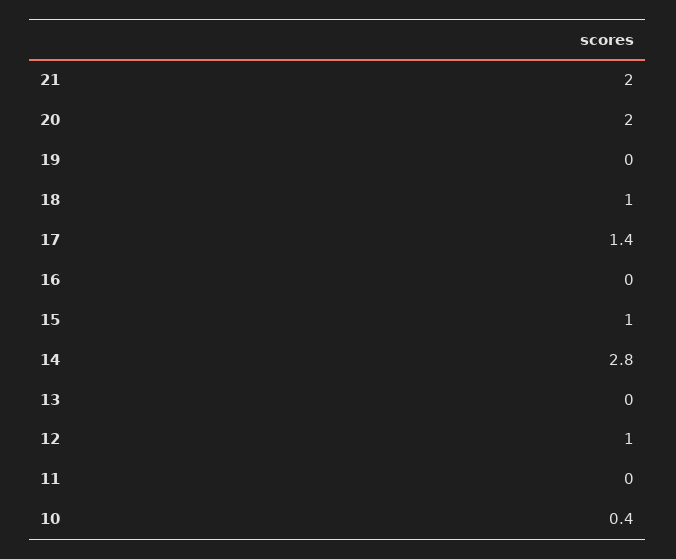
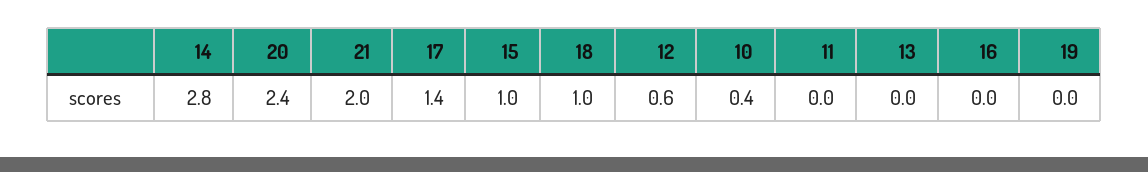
20: 2 -> 2.4
12: 1 -> 0.6

